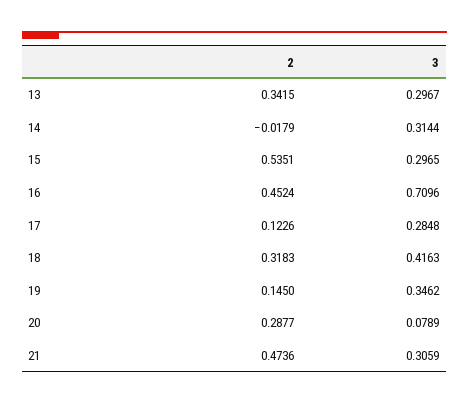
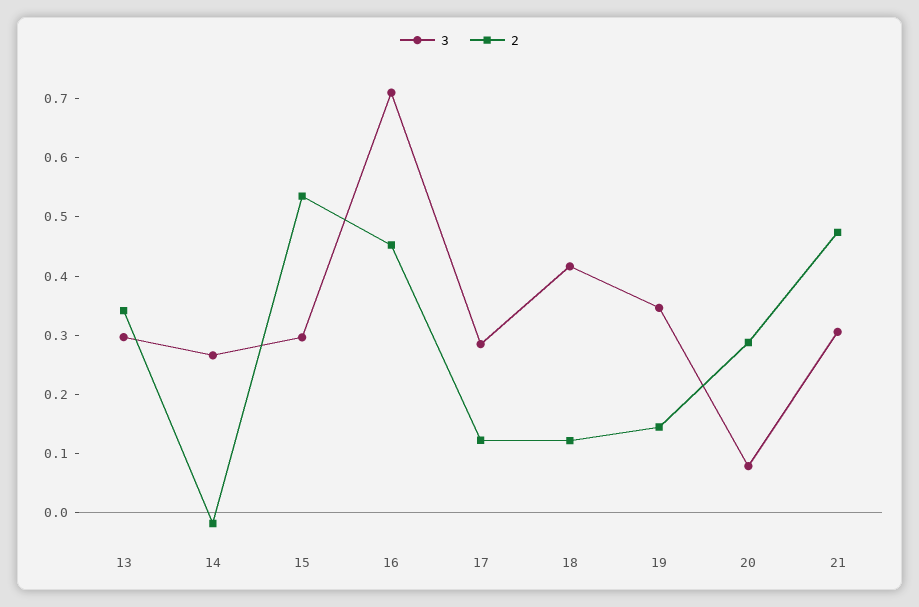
3, 14: 0.3144 -> 0.26
2, 18: 0.3183 -> 0.12

